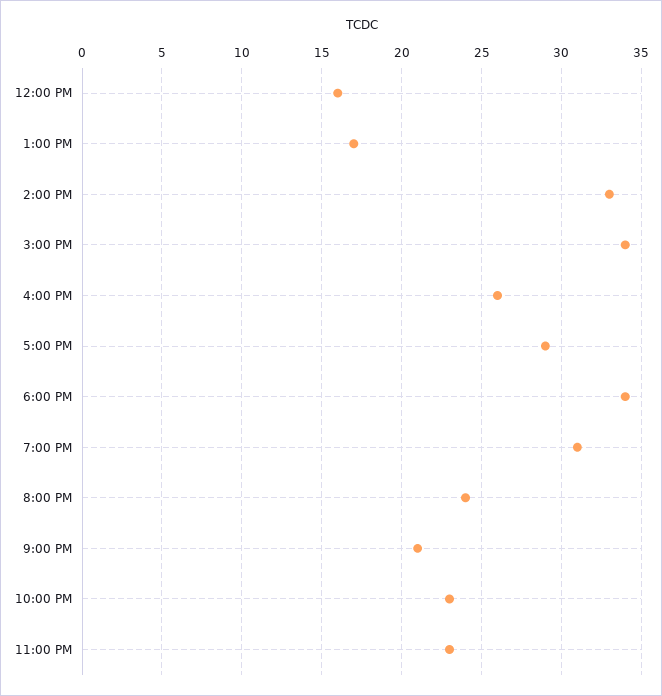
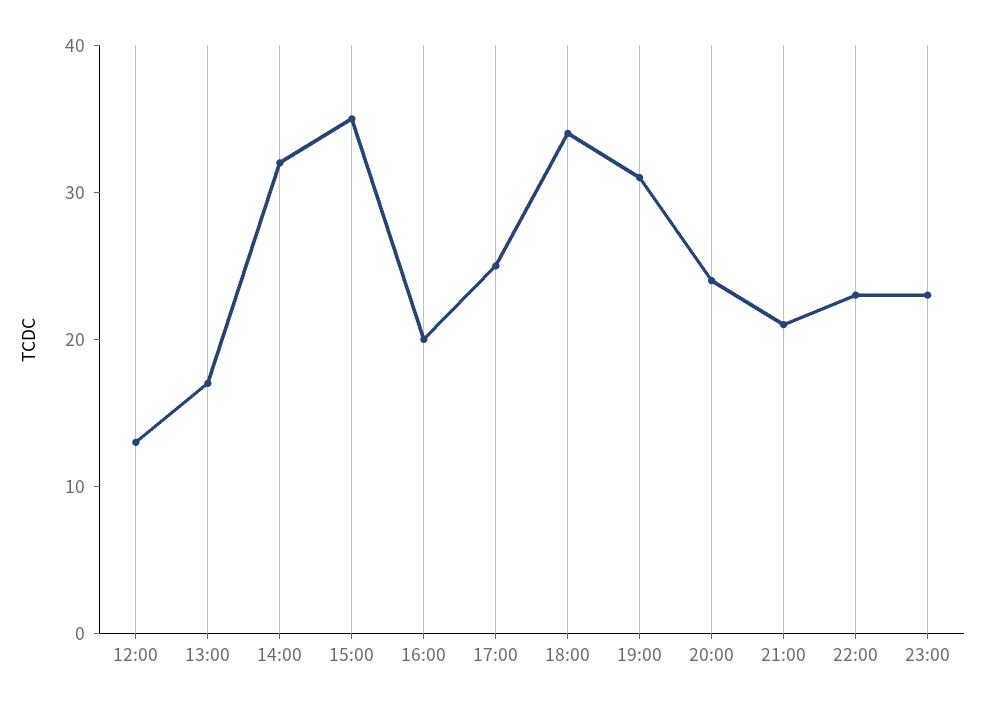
12:00 PM: 16 -> 13
2:00 PM: 33 -> 32
3:00 PM: 34 -> 35
4:00 PM: 26 -> 20
5:00 PM: 29 -> 25

